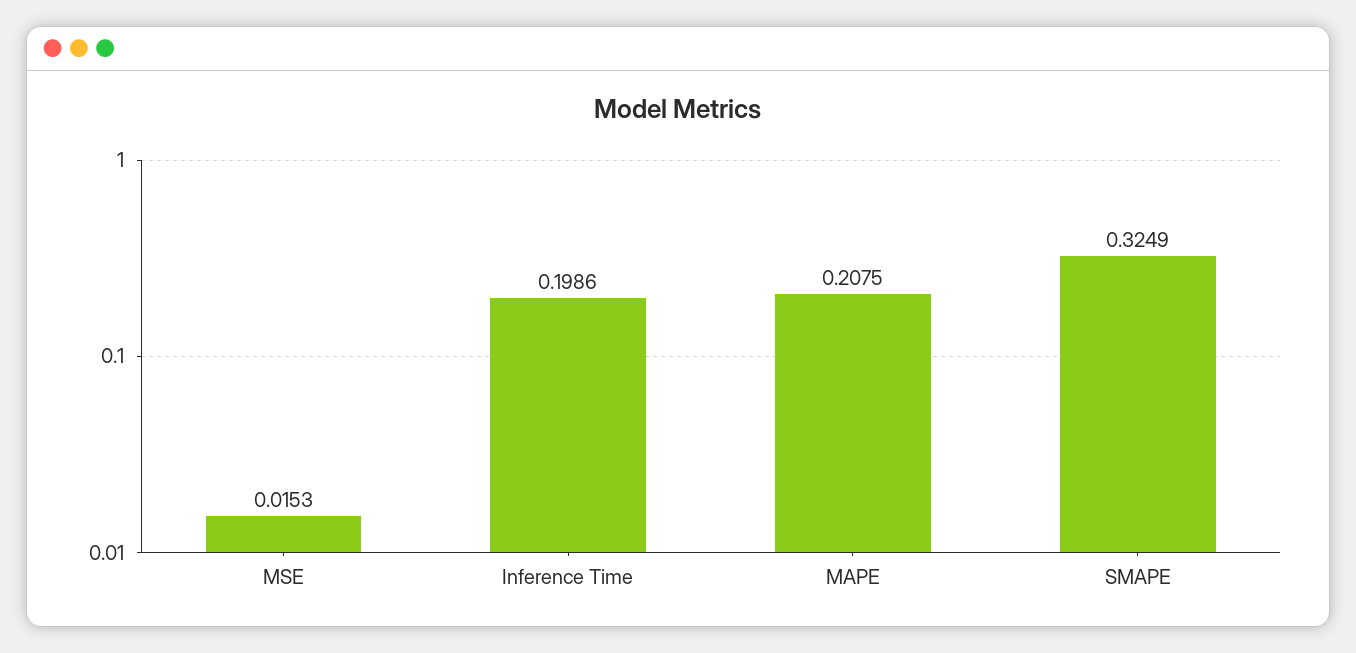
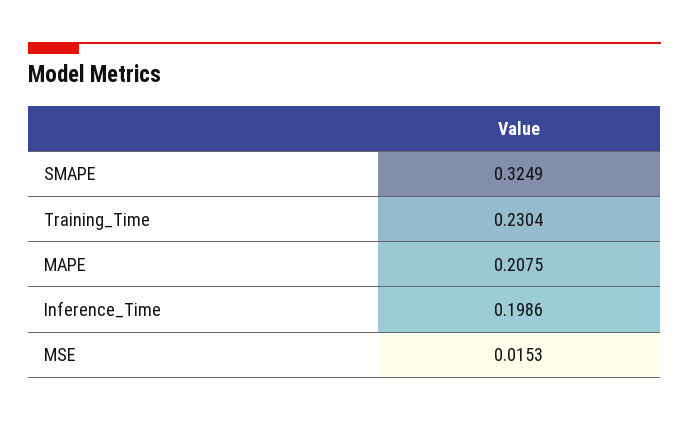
Training_Time: none -> 0.2304

